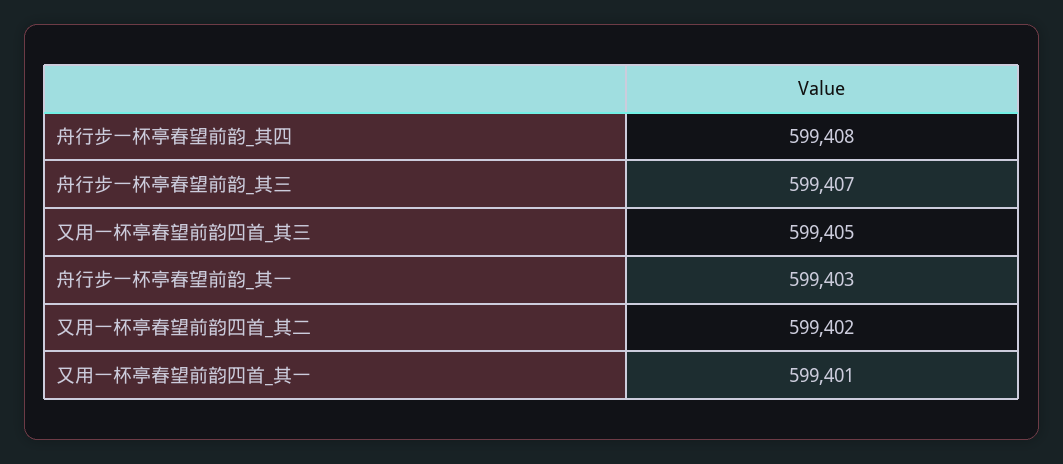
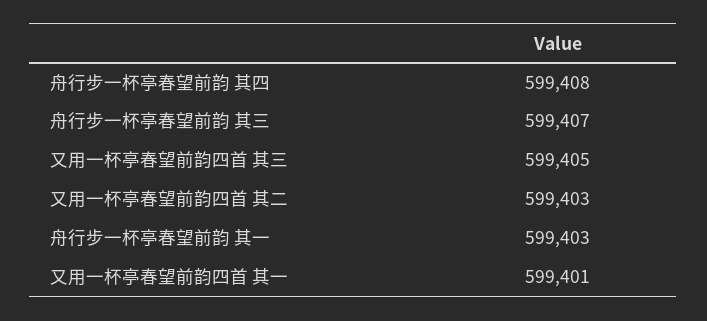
又用一杯亭春望前韵四首_其二: 599402 -> 599403

